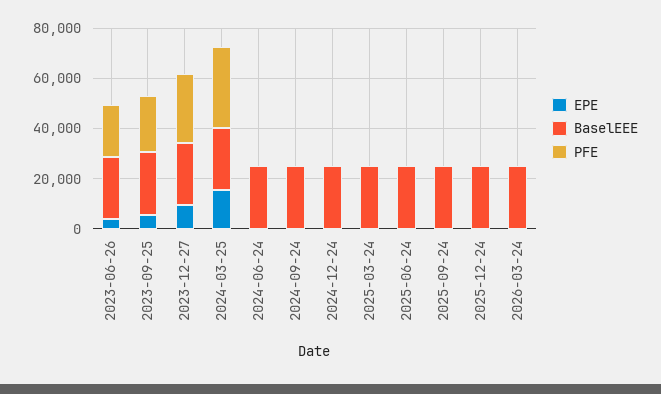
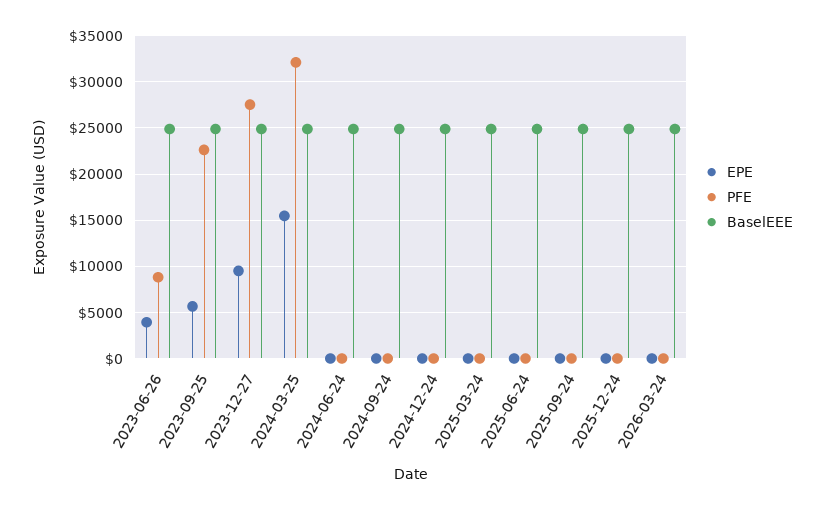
PFE, 2023-06-26: 20000 -> 9000

